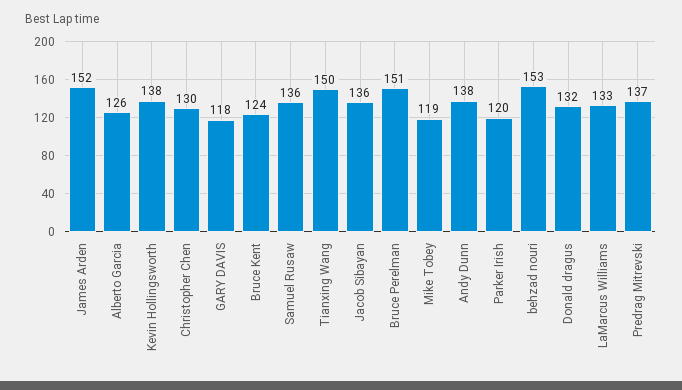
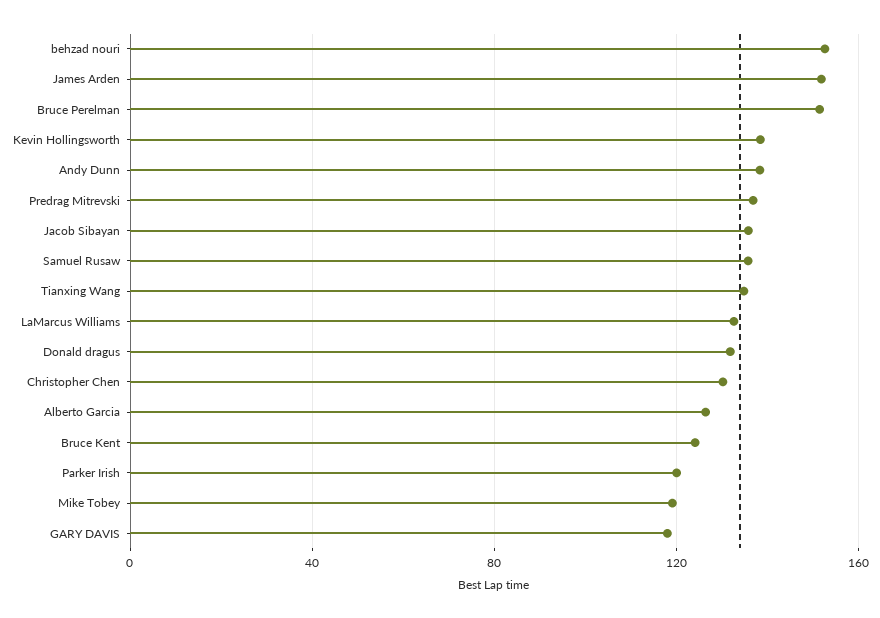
Tianxing Wang: 150 -> 135

